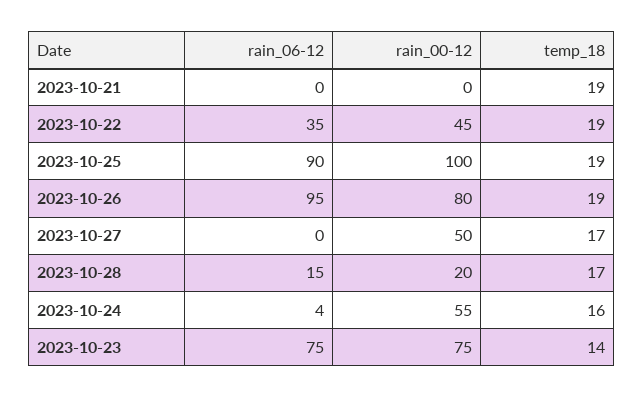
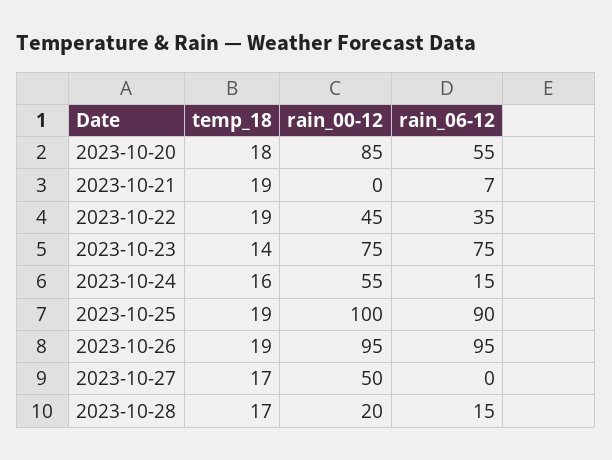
rain_06-12, 2023-10-21: 0 -> 7
rain_00-12, 2023-10-26: 80 -> 95
rain_06-12, 2023-10-24: 4 -> 15
temp_18, 2023-10-20: none -> 18
rain_00-12, 2023-10-20: none -> 85
rain_06-12, 2023-10-20: none -> 55

